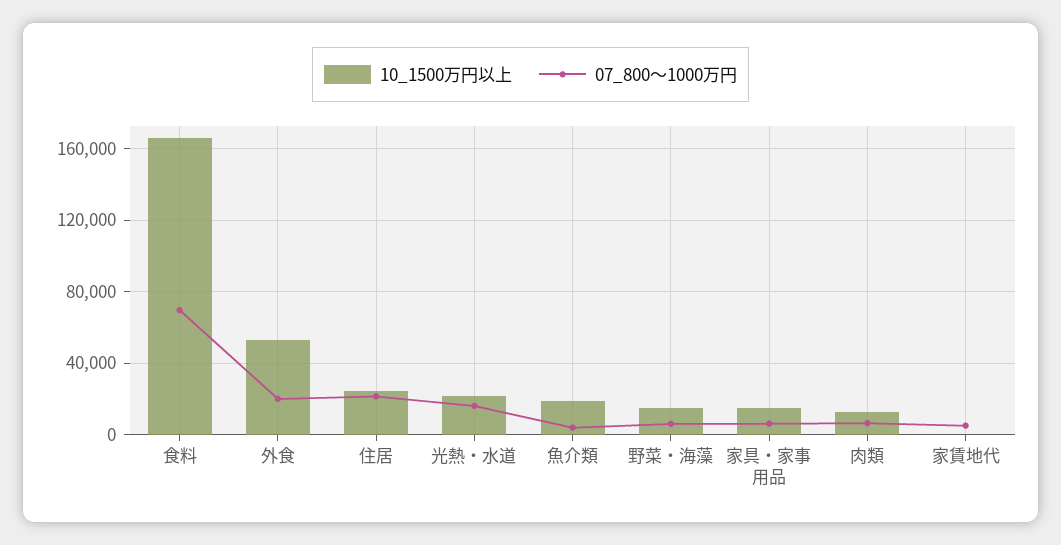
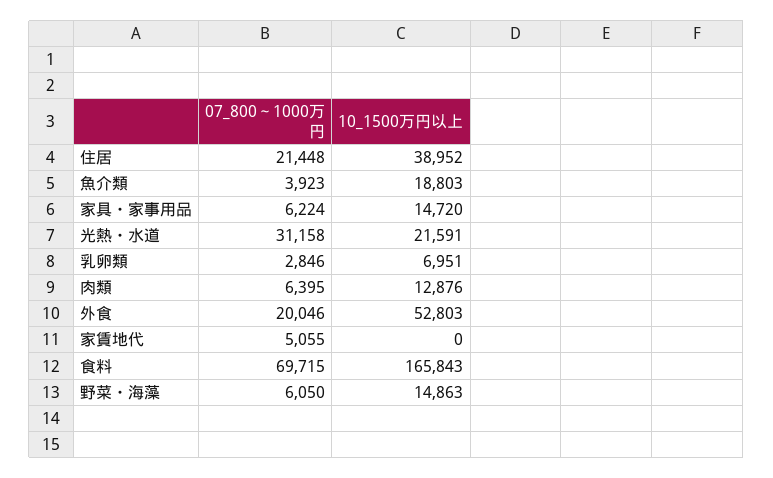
10_1500万円以上, 住居: 25000 -> 38952
07_800～1000万円, 光熱・水道: 15000 -> 31158
07_800～1000万円, 乳卵類: none -> 2846
10_1500万円以上, 乳卵類: none -> 6951

